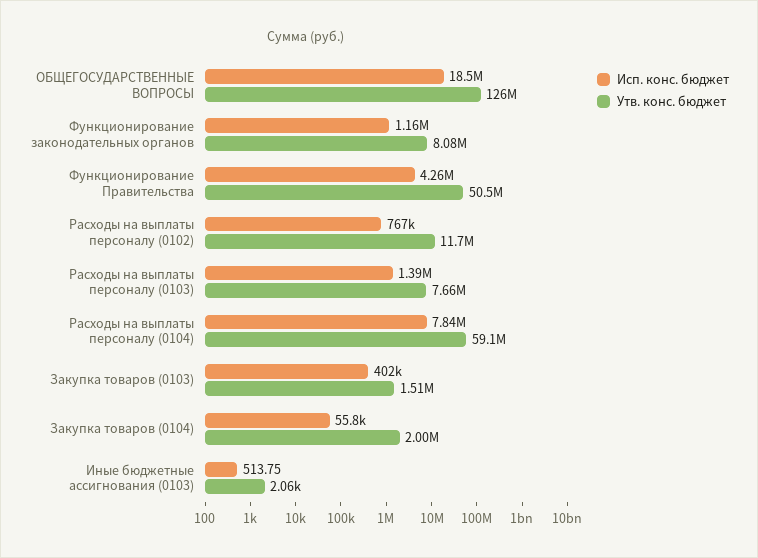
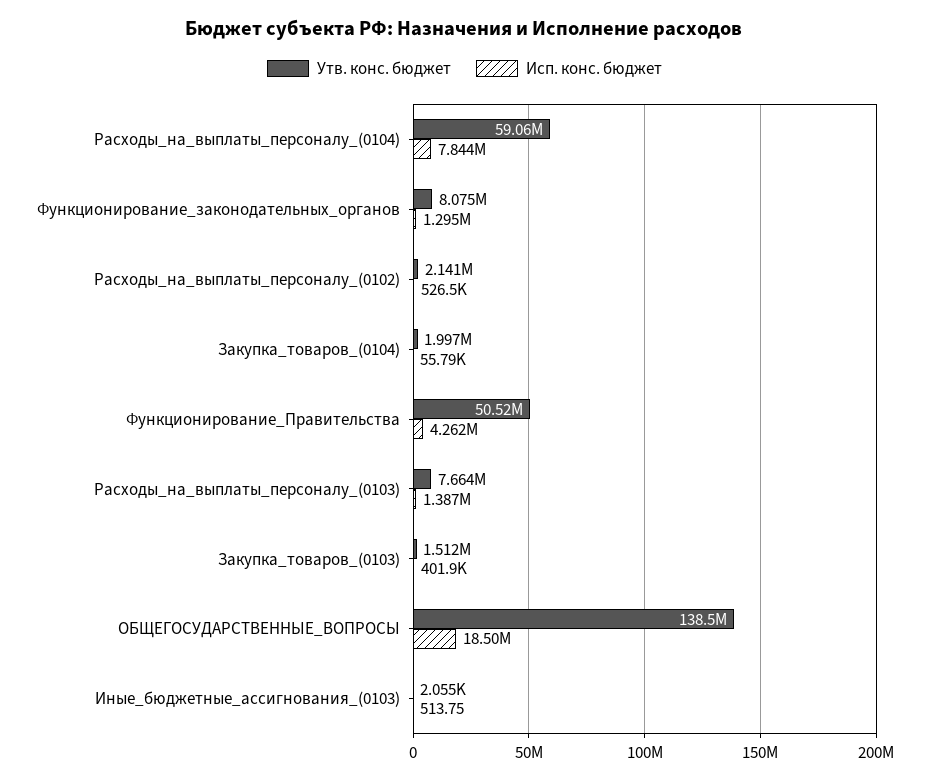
Утв. конс. бюджет, ОБЩЕГОСУДАРСТВЕННЫЕ ВОПРОСЫ: 126000000 -> 138500000
Исп. конс. бюджет, Функционирование законодательных органов: 1160000 -> 1295000
Исп. конс. бюджет, Расходы на выплаты персоналу (0102): 767000 -> 526500
Утв. конс. бюджет, Расходы на выплаты персоналу (0102): 11700000 -> 2141000

